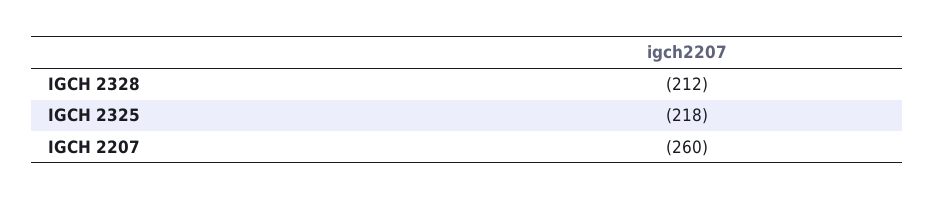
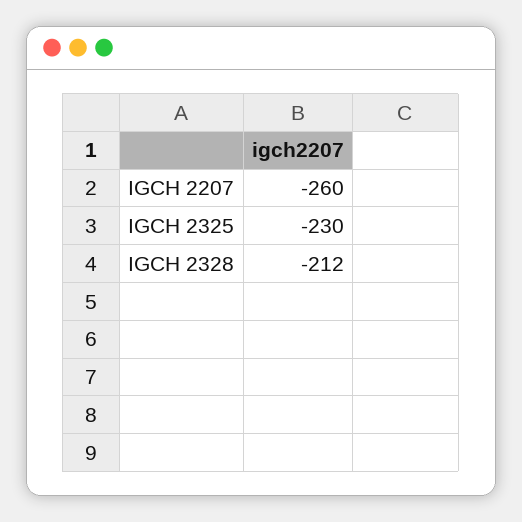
IGCH 2325: -218 -> -230

